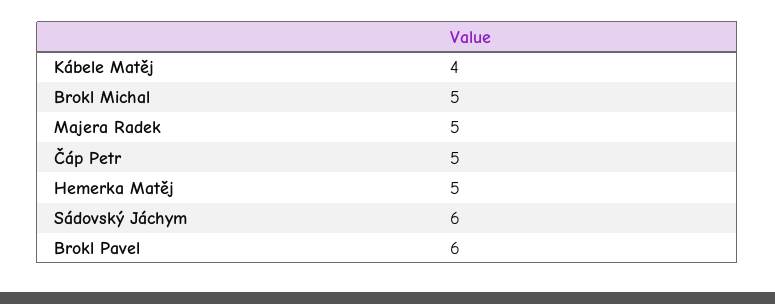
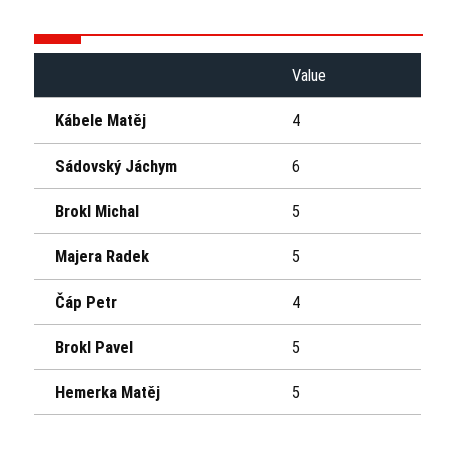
Čáp Petr: 5 -> 4
Brokl Pavel: 6 -> 5

